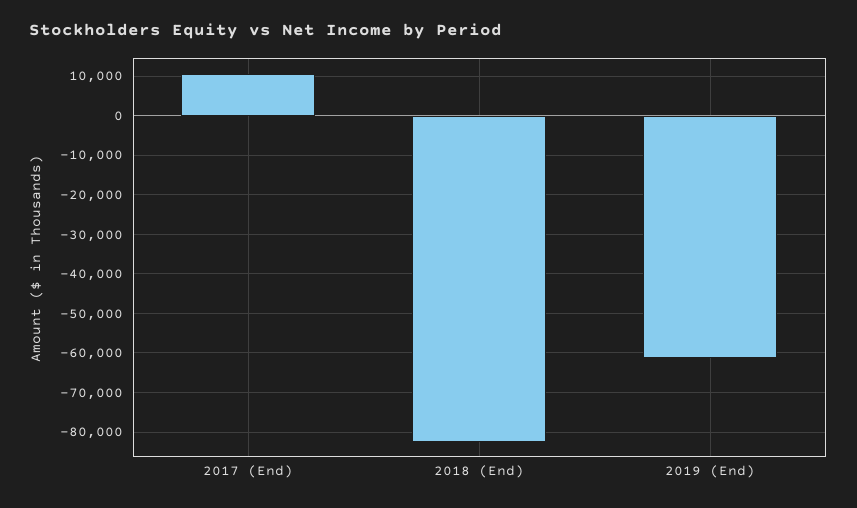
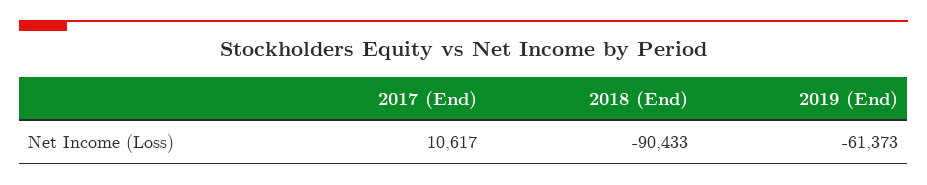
2018 (End): -82000 -> -90433

